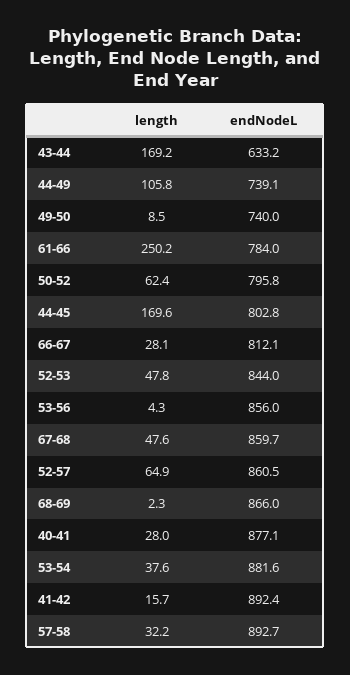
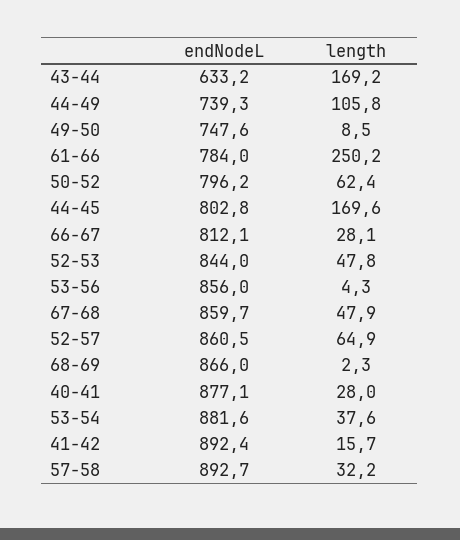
endNodeL, 44-49: 739.1 -> 739.3
endNodeL, 49-50: 740 -> 747.6
endNodeL, 50-52: 795.8 -> 796.2
length, 67-68: 47.6 -> 47.9

